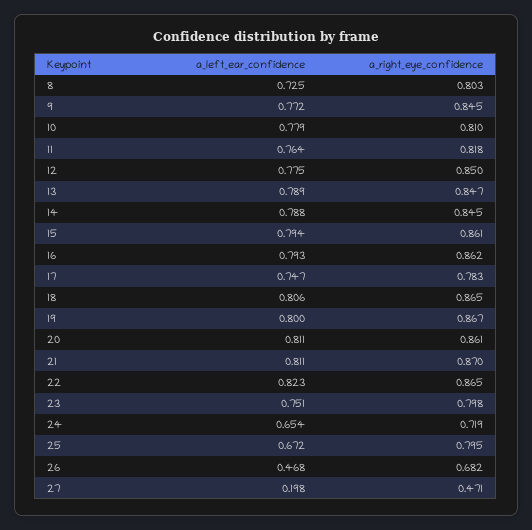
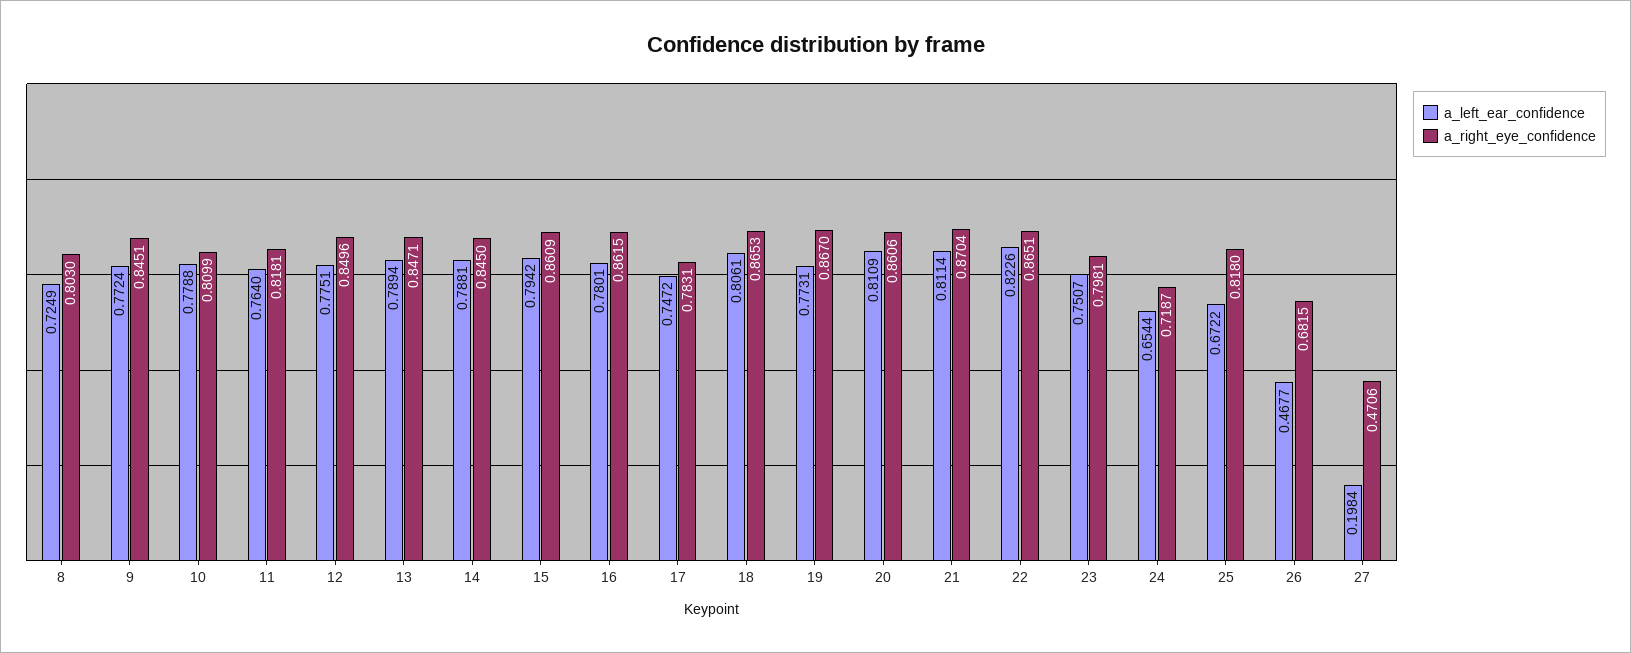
a_left_ear_confidence, 16: 0.793 -> 0.7801
a_left_ear_confidence, 19: 0.8 -> 0.7731
a_right_eye_confidence, 25: 0.795 -> 0.818

